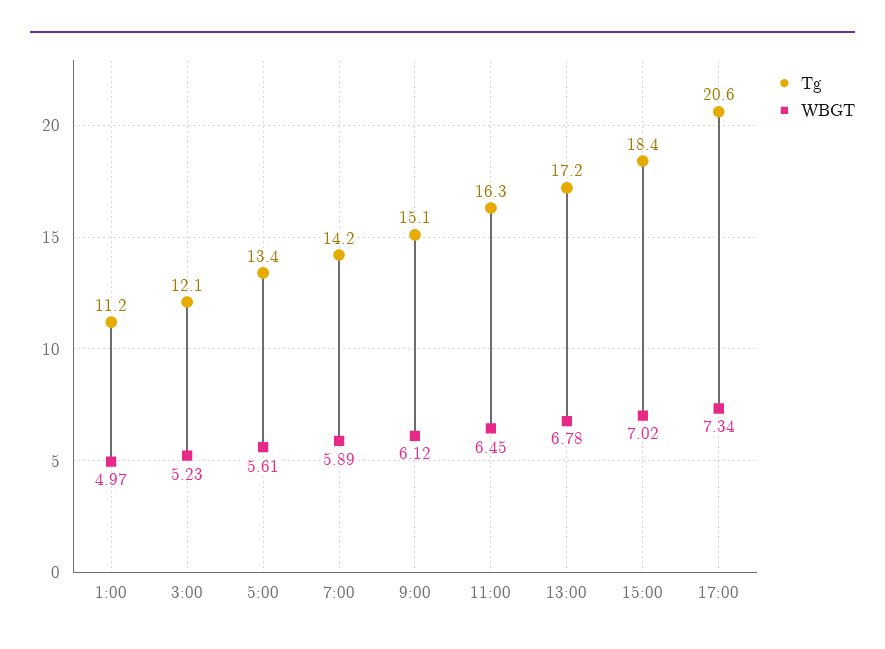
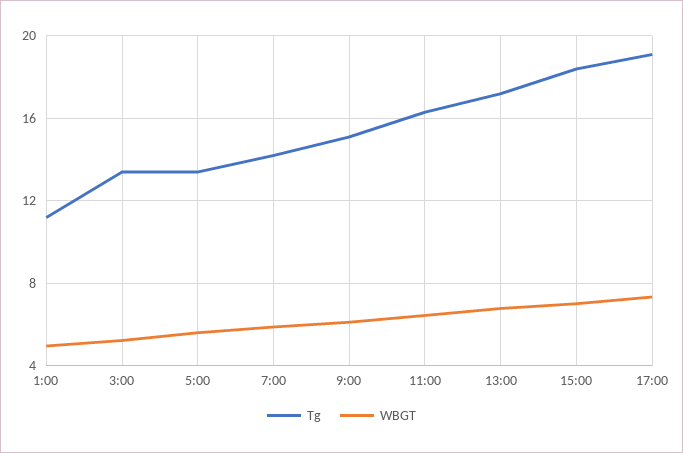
Tg, 3:00: 12.1 -> 13.5
Tg, 17:00: 20.6 -> 19

